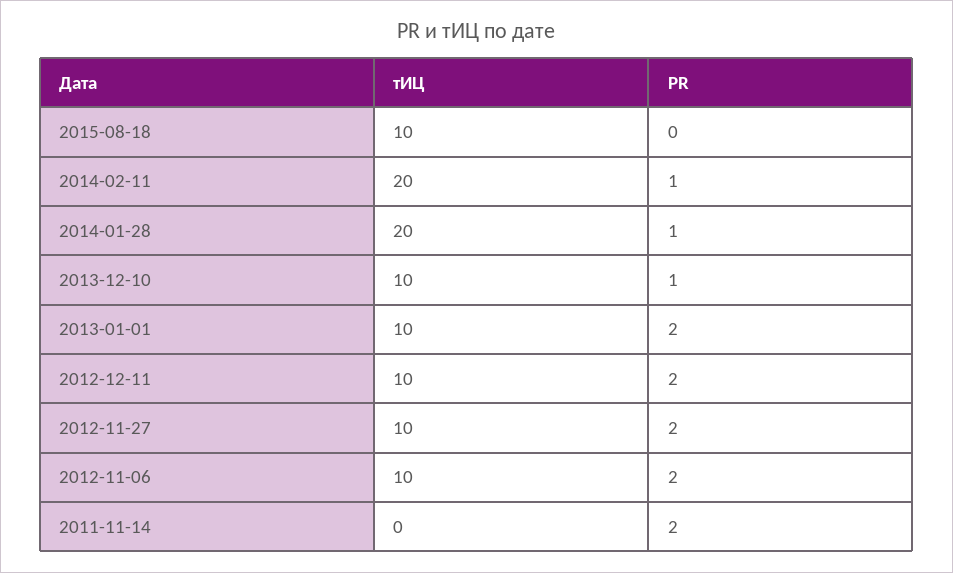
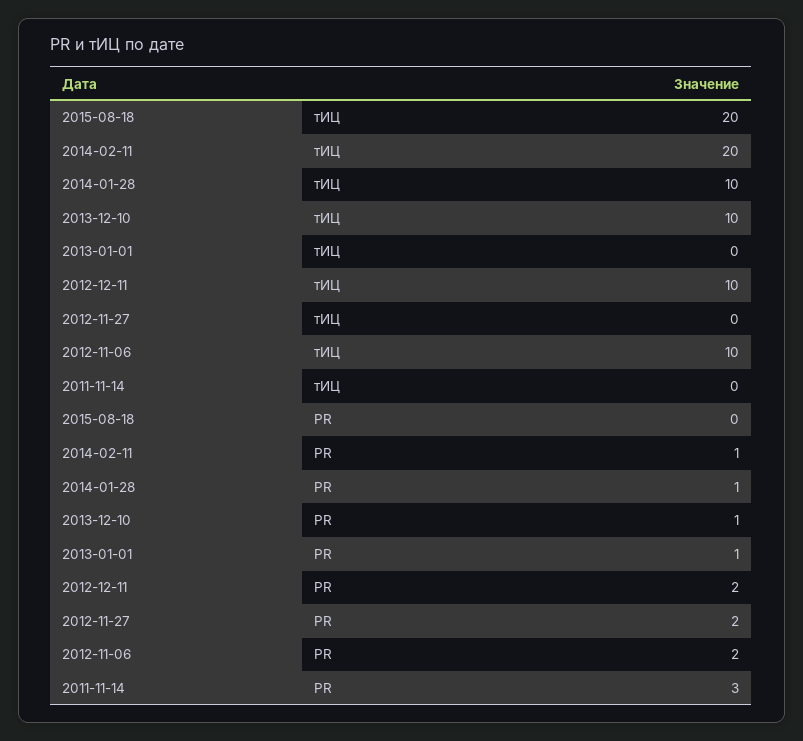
тИЦ, 2015-08-18: 10 -> 20
тИЦ, 2014-01-28: 20 -> 10
тИЦ, 2013-01-01: 10 -> 0
PR, 2013-01-01: 2 -> 1
тИЦ, 2012-11-27: 10 -> 0
PR, 2011-11-14: 2 -> 3

